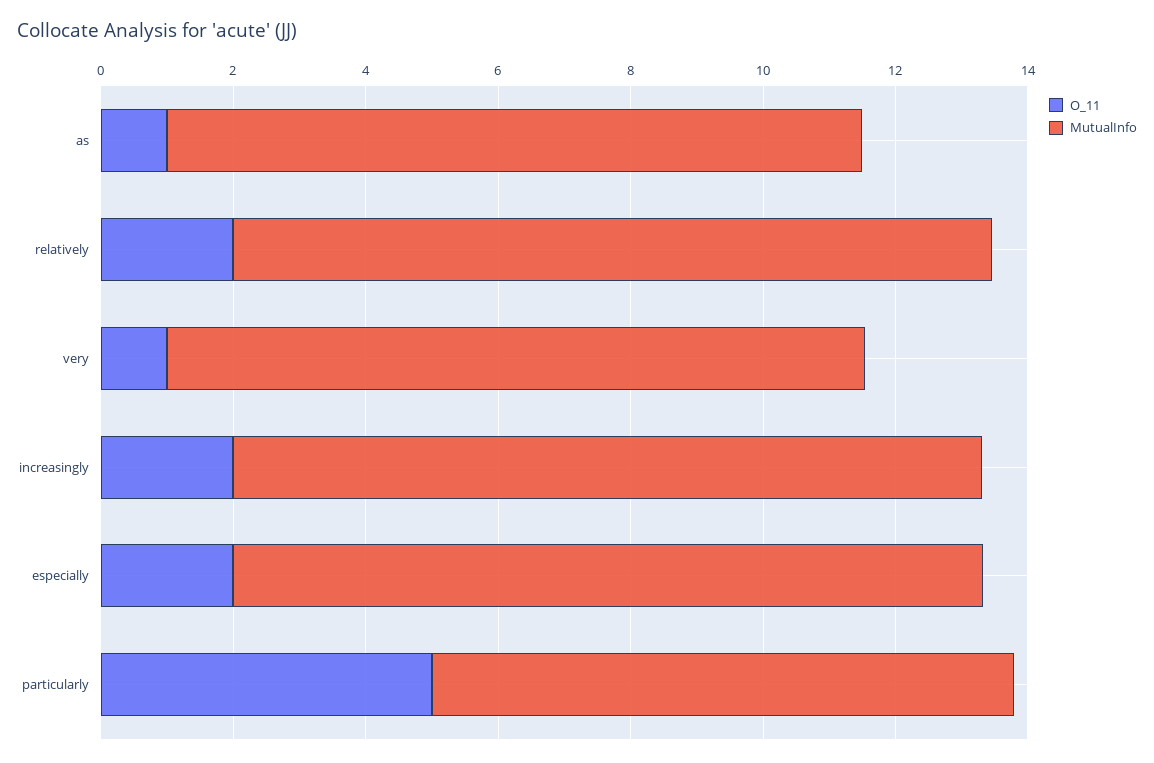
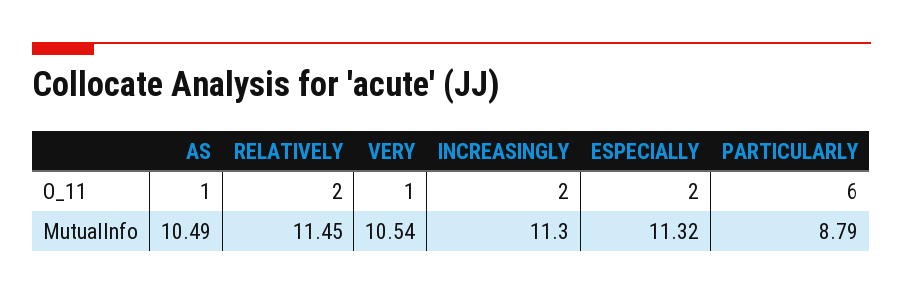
O_11, particularly: 5 -> 6

